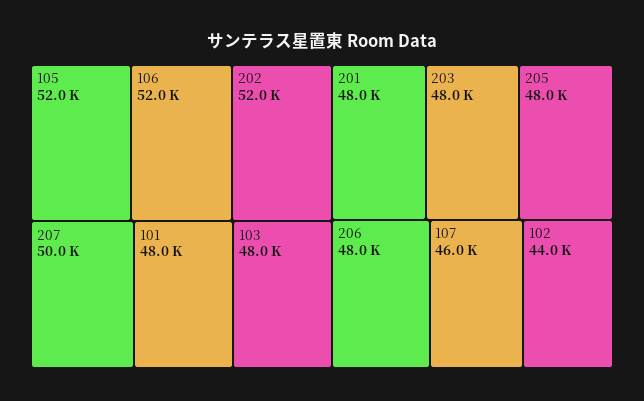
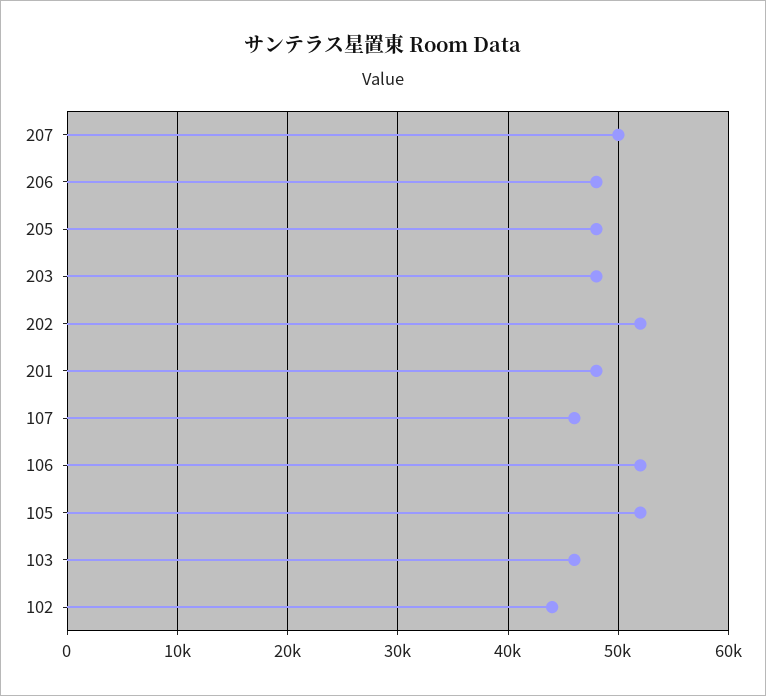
101: 48000 -> none
103: 48000 -> 46000

